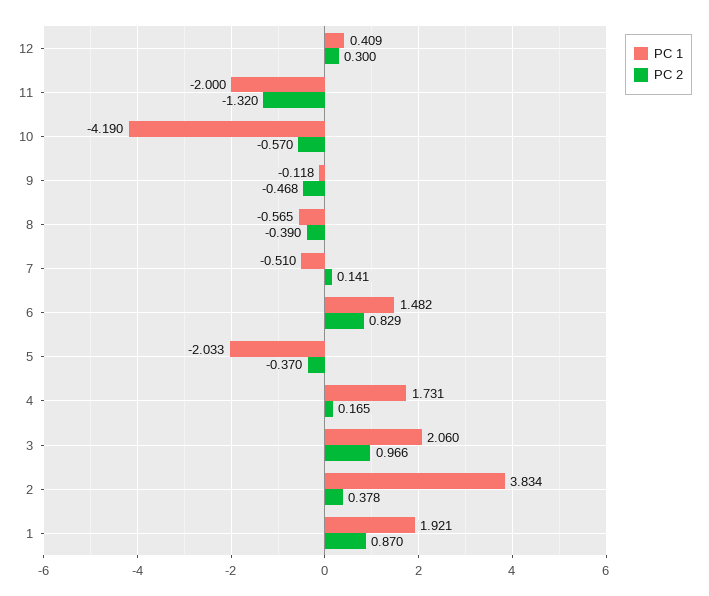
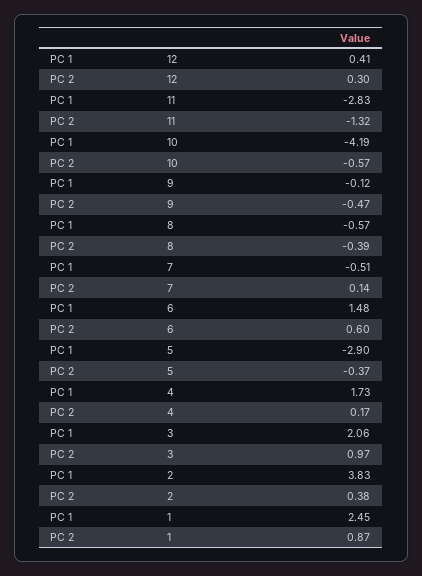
PC 1, 11: -2 -> -2.83
PC 2, 6: 0.829 -> 0.6
PC 1, 5: -2.033 -> -2.9
PC 1, 1: 1.921 -> 2.45

